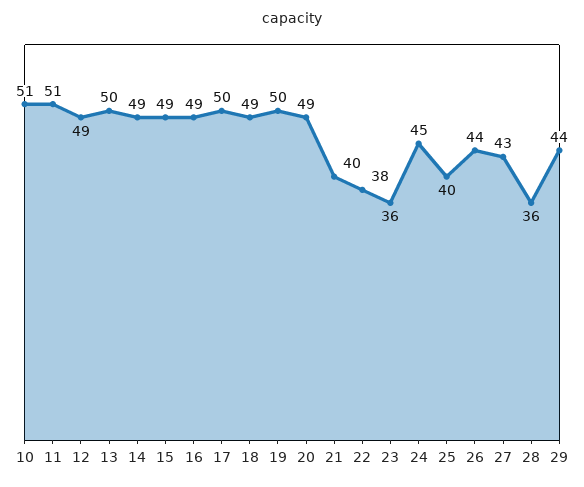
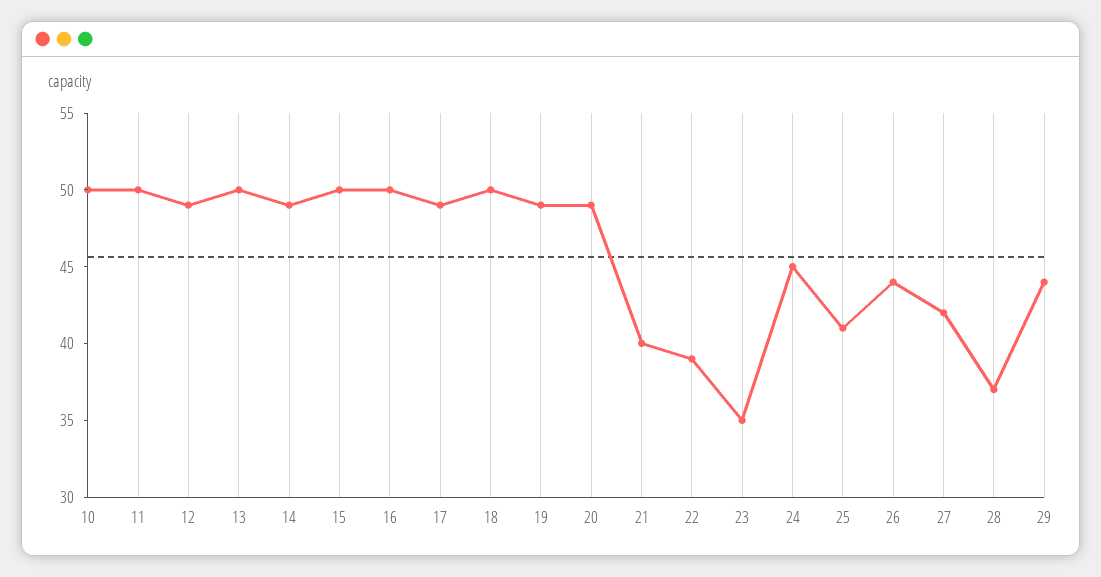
10: 51 -> 50
11: 51 -> 50
15: 49 -> 50
16: 49 -> 50
17: 50 -> 49
18: 49 -> 50
19: 50 -> 49
22: 38 -> 39
23: 36 -> 35
25: 40 -> 41
27: 43 -> 42
28: 36 -> 37

